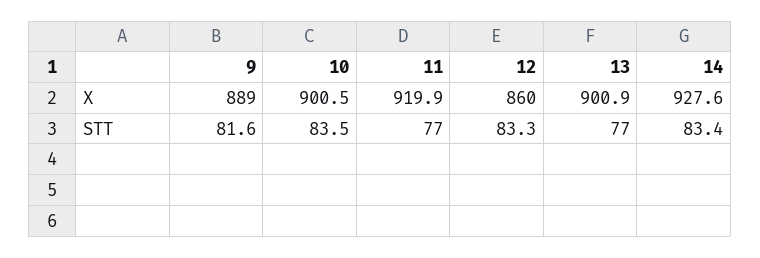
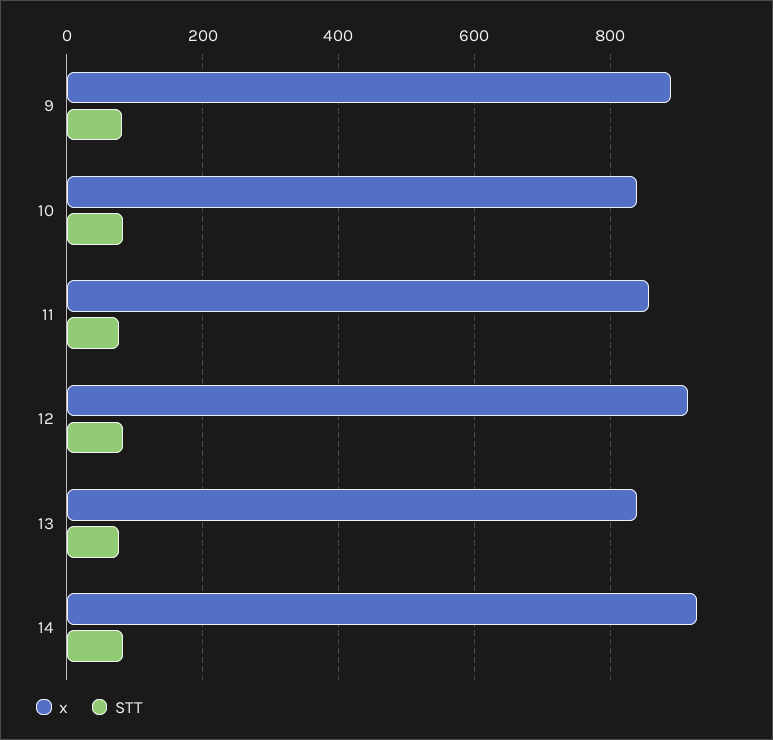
X, 10: 900.5 -> 840
X, 11: 919.9 -> 860
X, 12: 860 -> 920
X, 13: 900.9 -> 840

